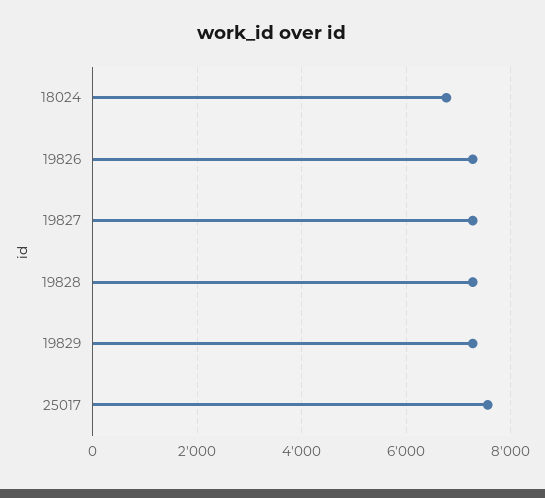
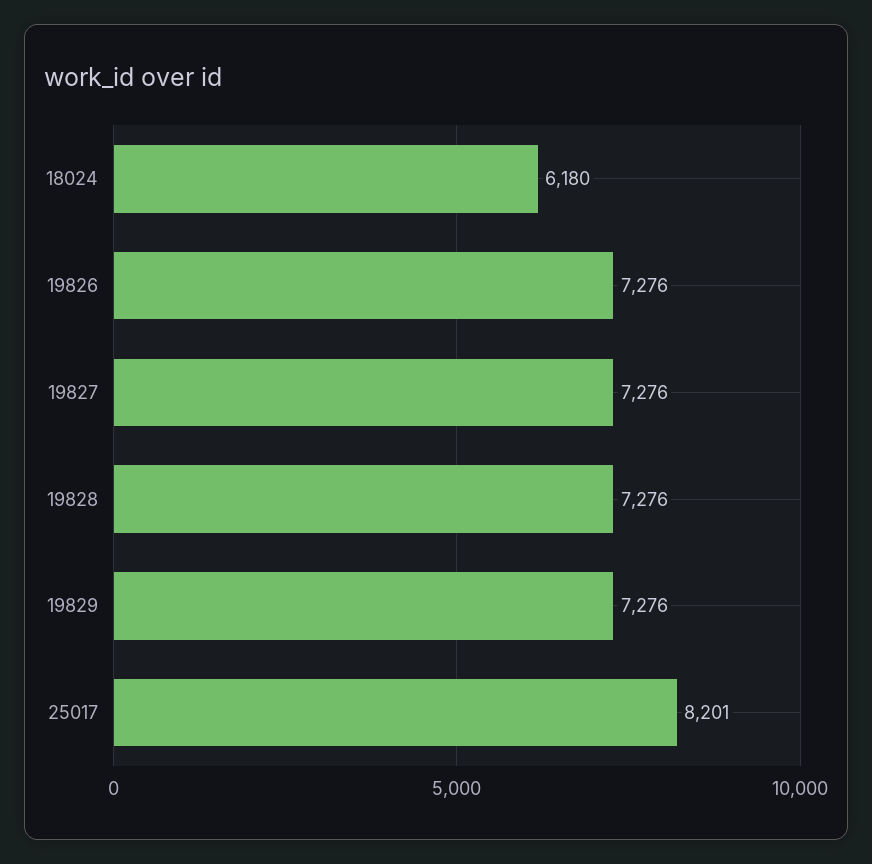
18024: 6800 -> 6180
25017: 7600 -> 8201

